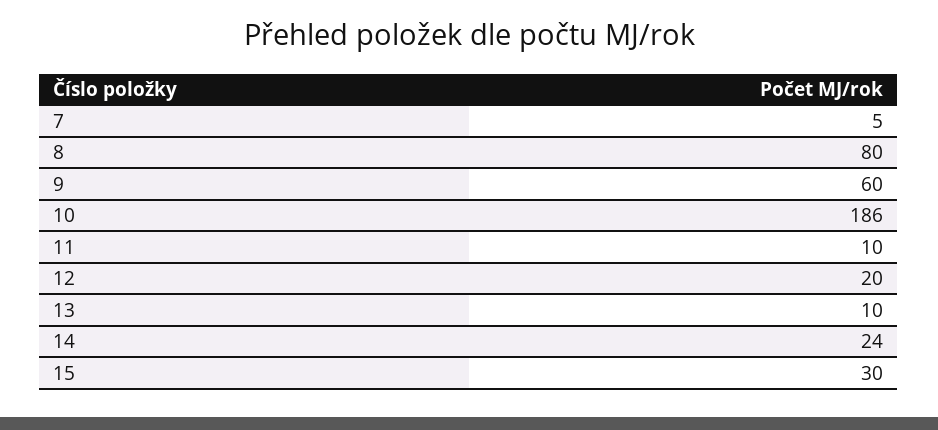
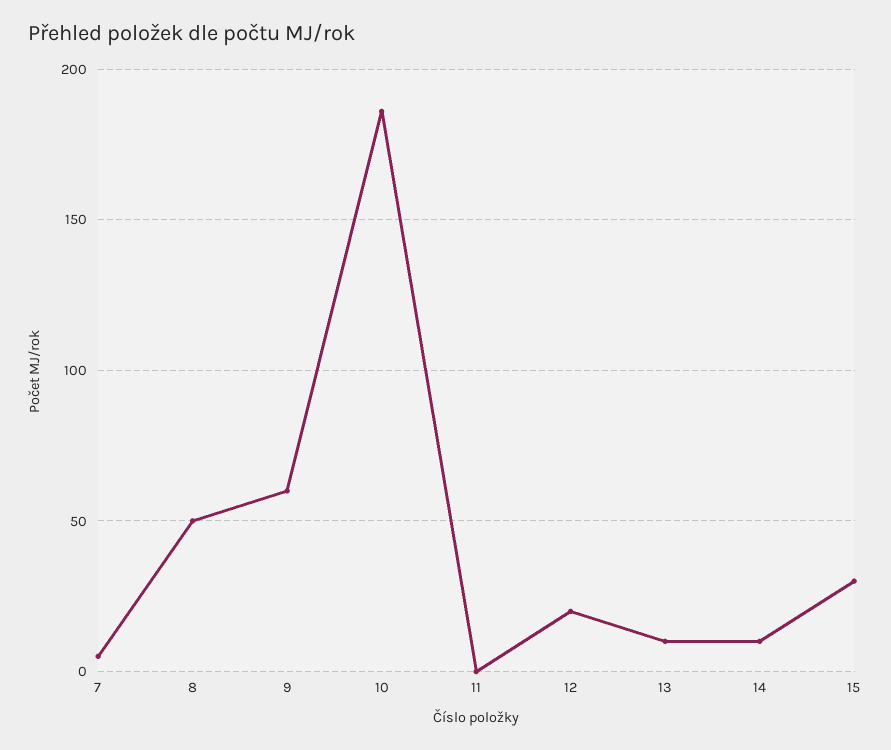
8: 80 -> 50
11: 10 -> 0
14: 24 -> 10

